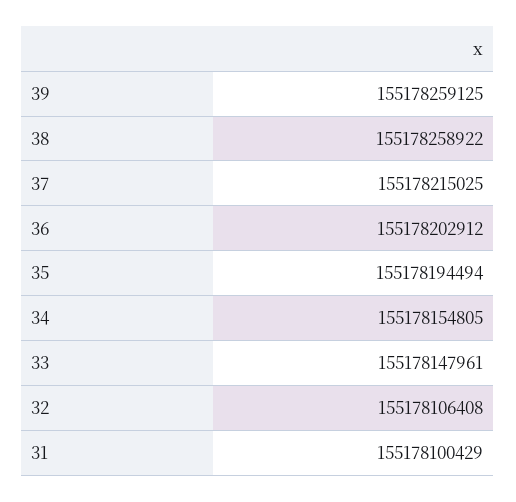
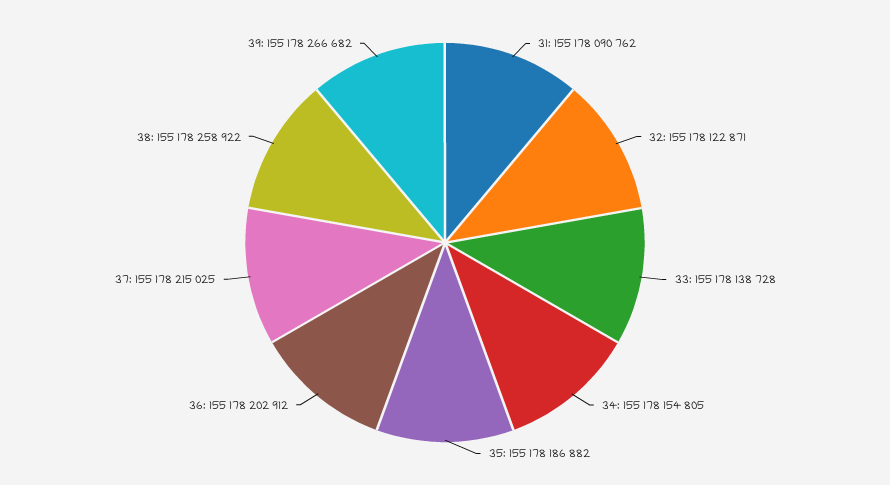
39: 155178259125 -> 155178266682
35: 155178194494 -> 155178186882
33: 155178147961 -> 155178138728
32: 155178106408 -> 155178122871
31: 155178100429 -> 155178090762

